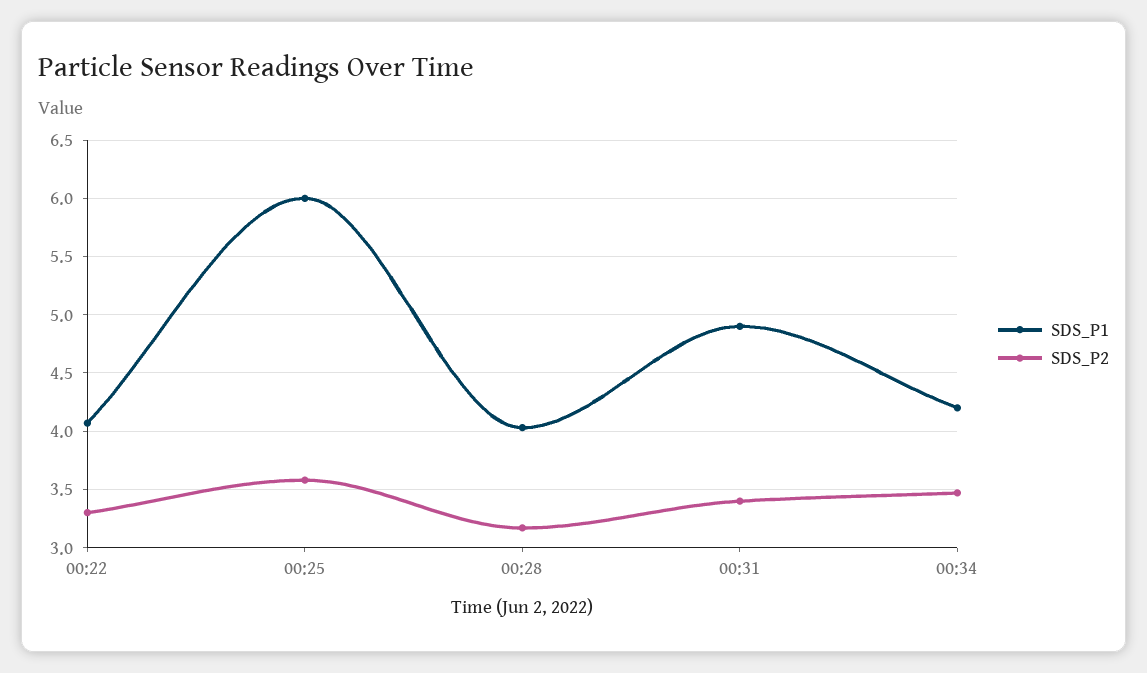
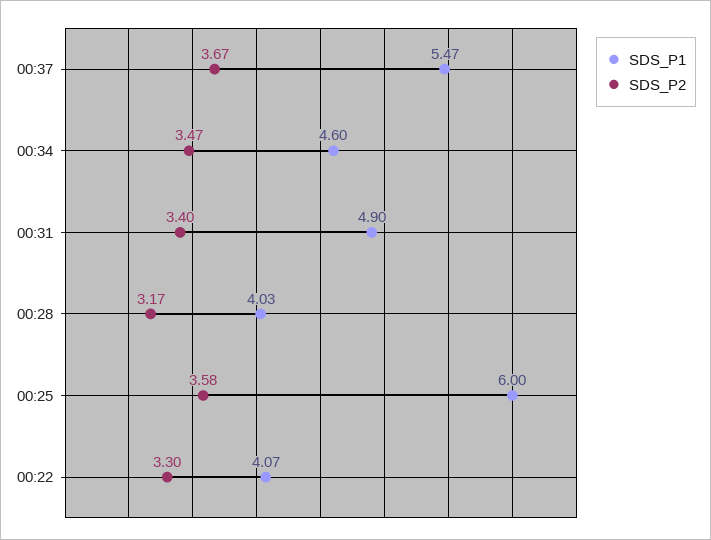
SDS_P1, 00:34: 4.2 -> 4.6
SDS_P1, 00:37: none -> 5.47
SDS_P2, 00:37: none -> 3.67

